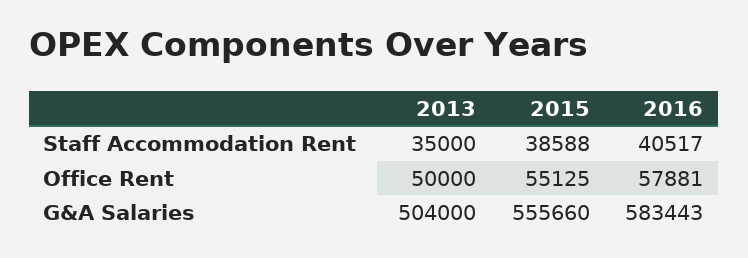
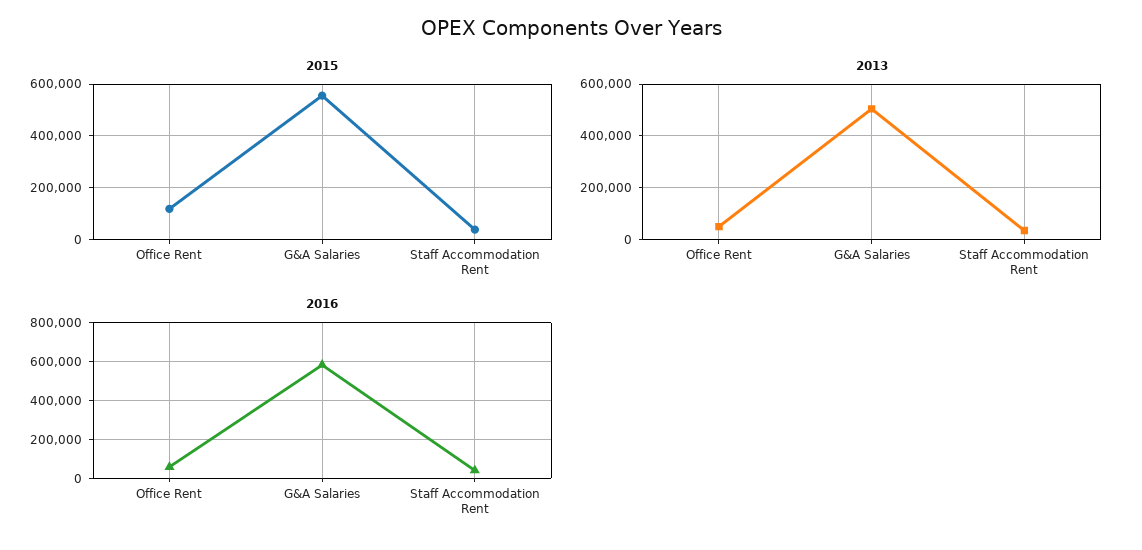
2015, Office Rent: 55125 -> 125000

